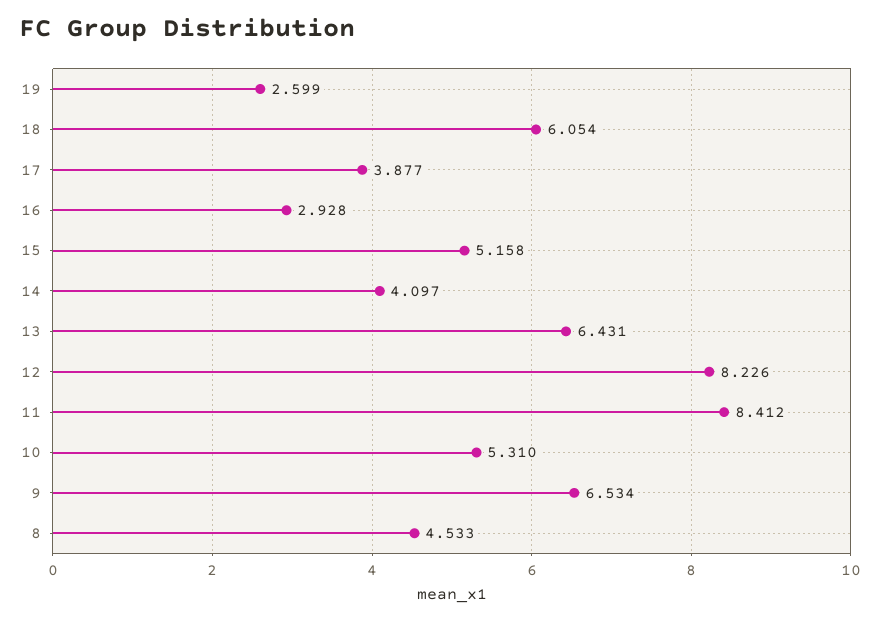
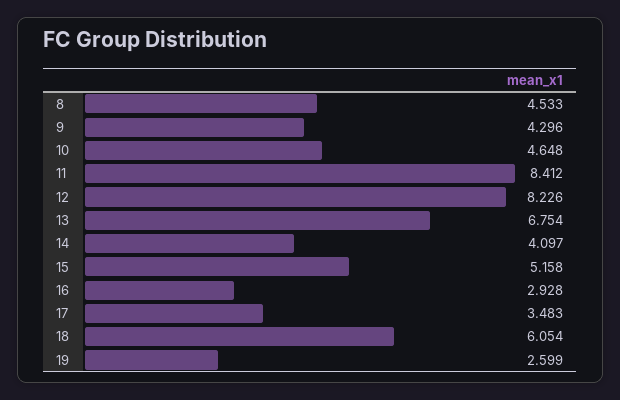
17: 3.877 -> 3.483
13: 6.431 -> 6.754
10: 5.31 -> 4.648
9: 6.534 -> 4.296

